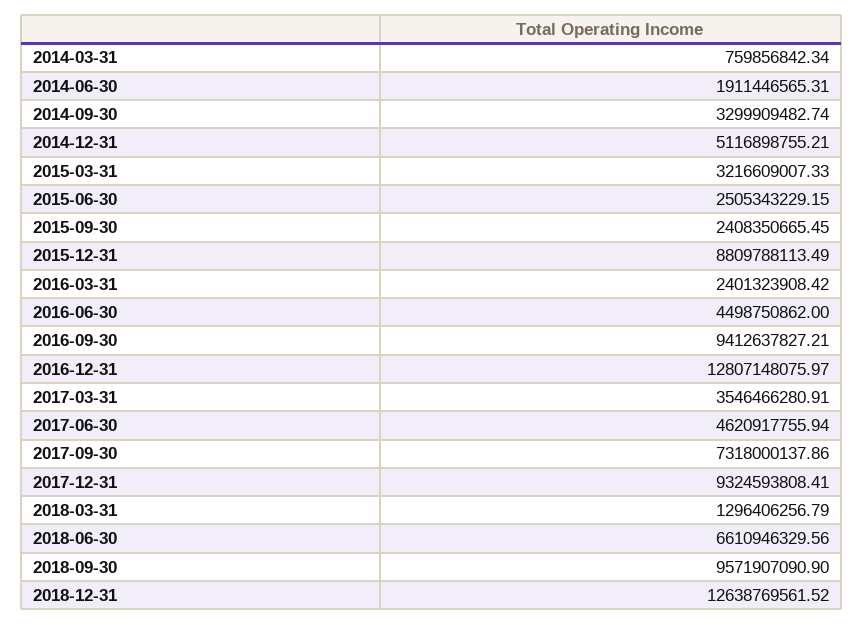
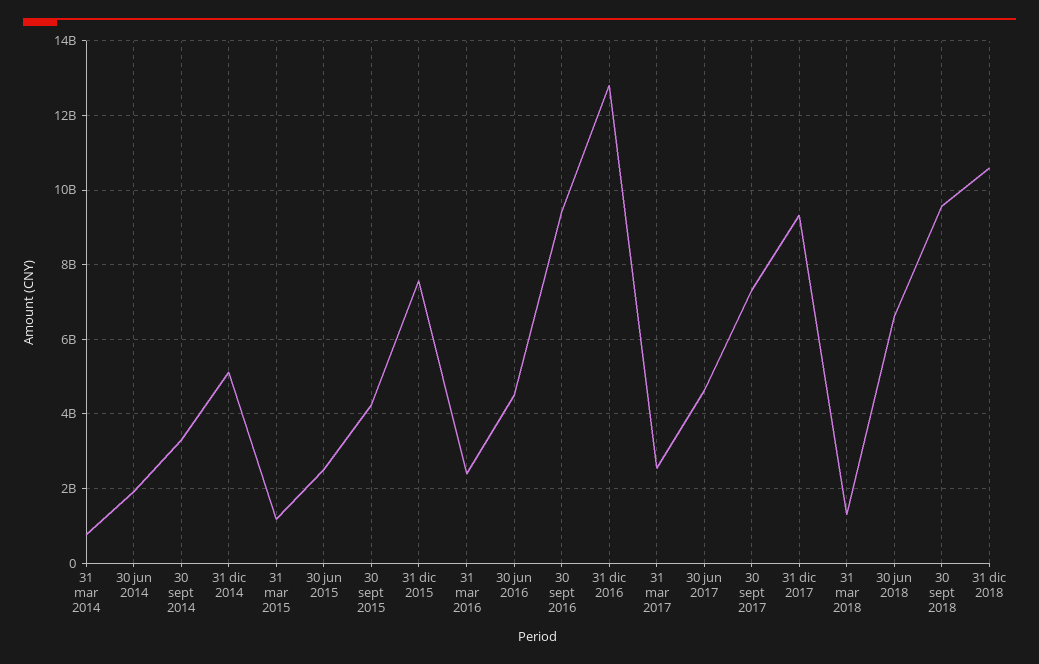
2015-03-31: 3216609007.33 -> 1200000000
2015-09-30: 2408350665.45 -> 4200000000
2015-12-31: 8809788113.49 -> 7600000000
2017-03-31: 3546466280.91 -> 2600000000
2018-12-31: 12638769561.52 -> 10600000000

